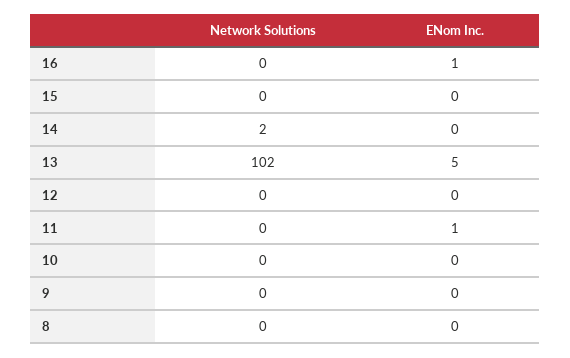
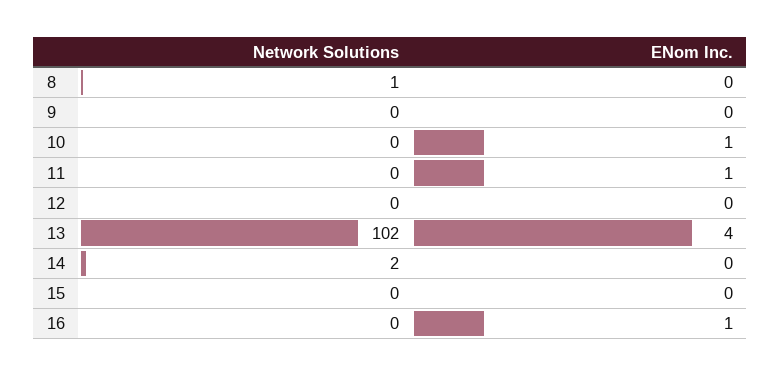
ENom Inc., 13: 5 -> 4
ENom Inc., 10: 0 -> 1
Network Solutions, 8: 0 -> 1

